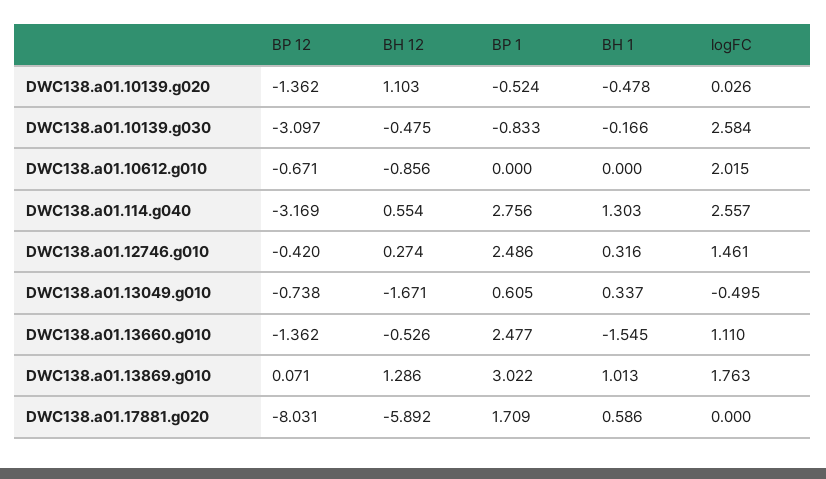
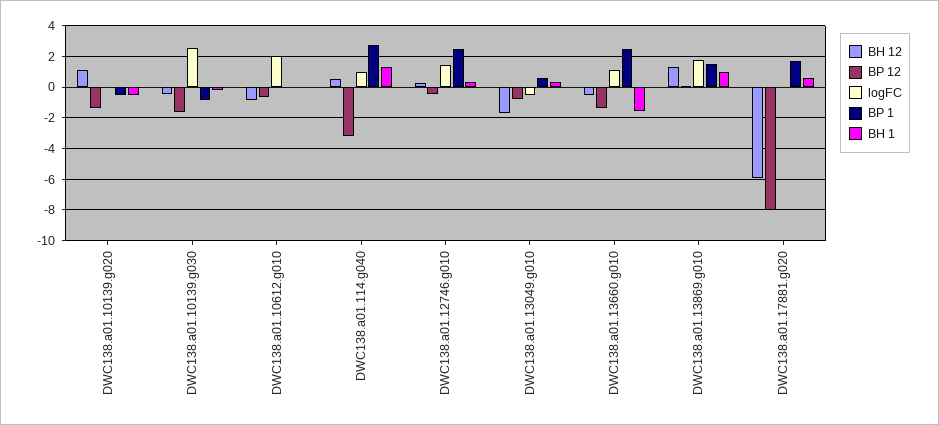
BP 12, DWC138.a01.10139.g030: -3.097 -> -1.5
logFC, DWC138.a01.114.g040: 2.557 -> 1
BP 1, DWC138.a01.13869.g010: 3.022 -> 1.5

